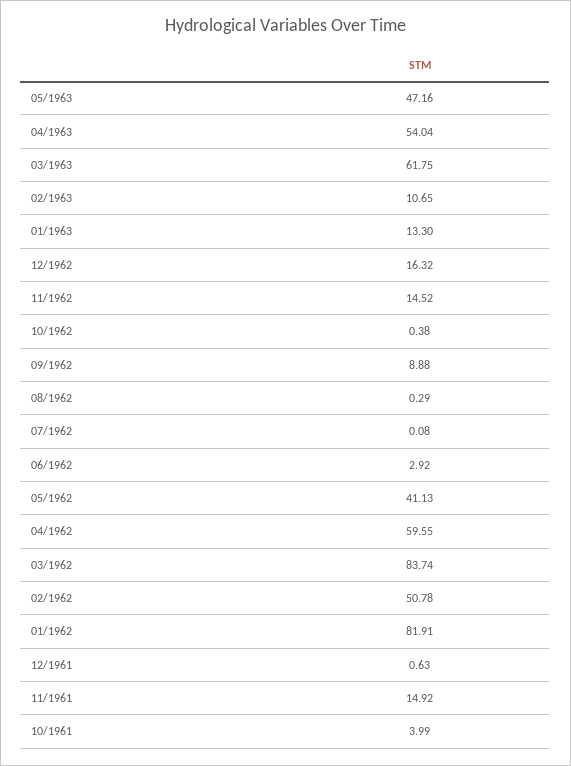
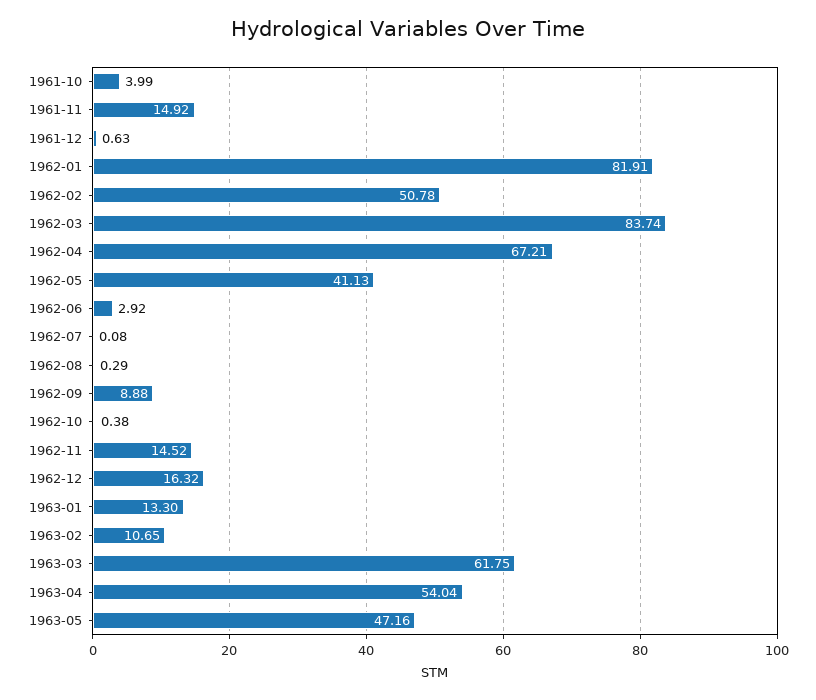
04/1962: 59.55 -> 67.21

